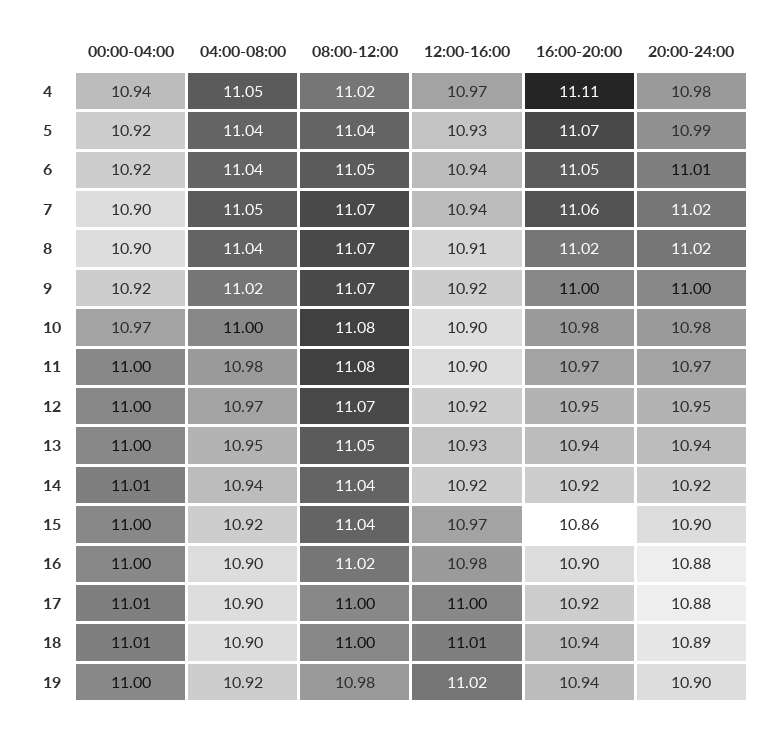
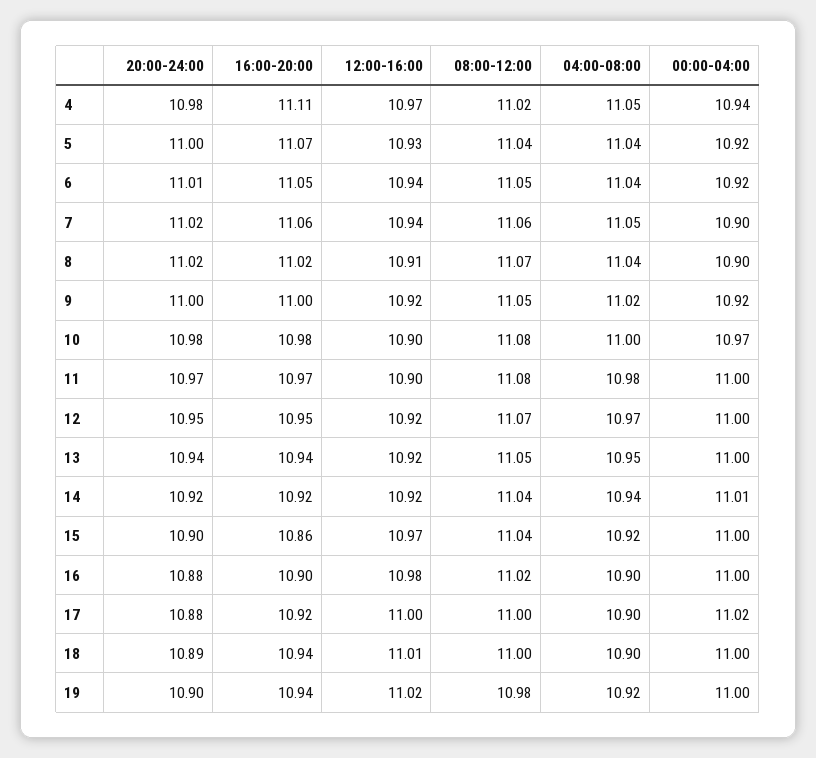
20:00-24:00, 5: 10.99 -> 11
08:00-12:00, 7: 11.07 -> 11.06
08:00-12:00, 9: 11.07 -> 11.05
12:00-16:00, 13: 10.93 -> 10.92
00:00-04:00, 17: 11.01 -> 11.02
00:00-04:00, 18: 11.01 -> 11

